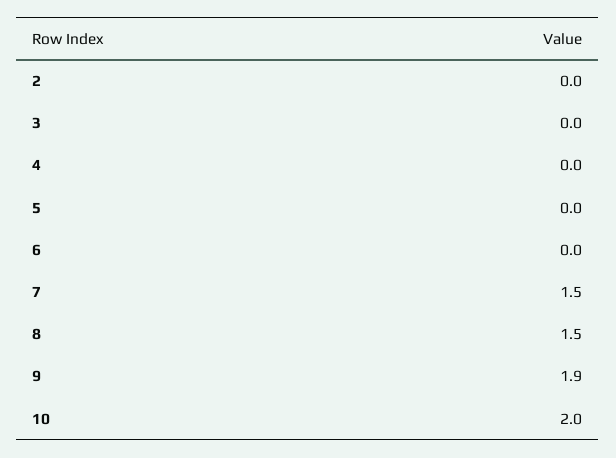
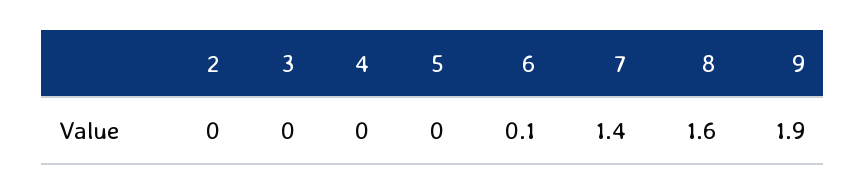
6: 0 -> 0.1
7: 1.5 -> 1.4
8: 1.5 -> 1.6
10: 2 -> none

